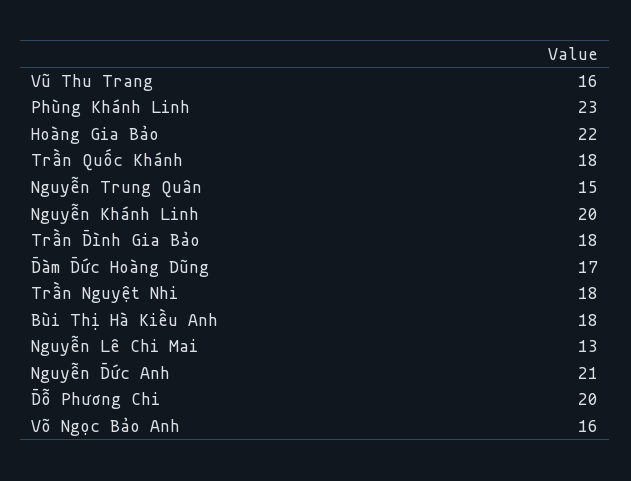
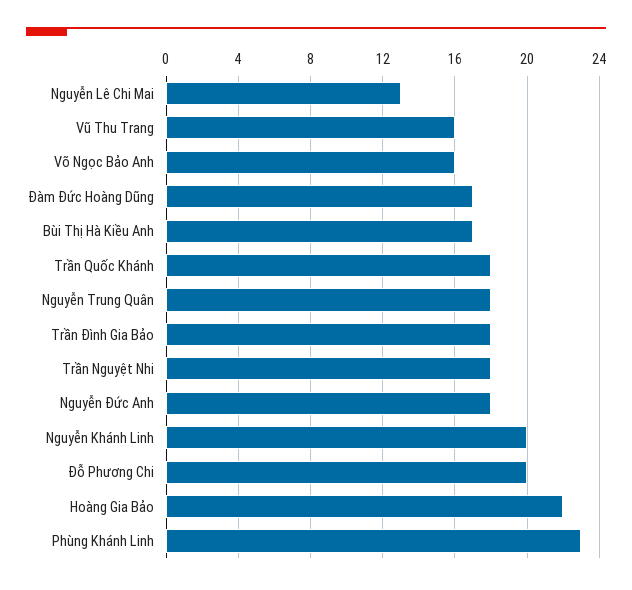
Nguyễn Trung Quân: 15 -> 18
Bùi Thị Hà Kiều Anh: 18 -> 17
Nguyễn Đức Anh: 21 -> 18

